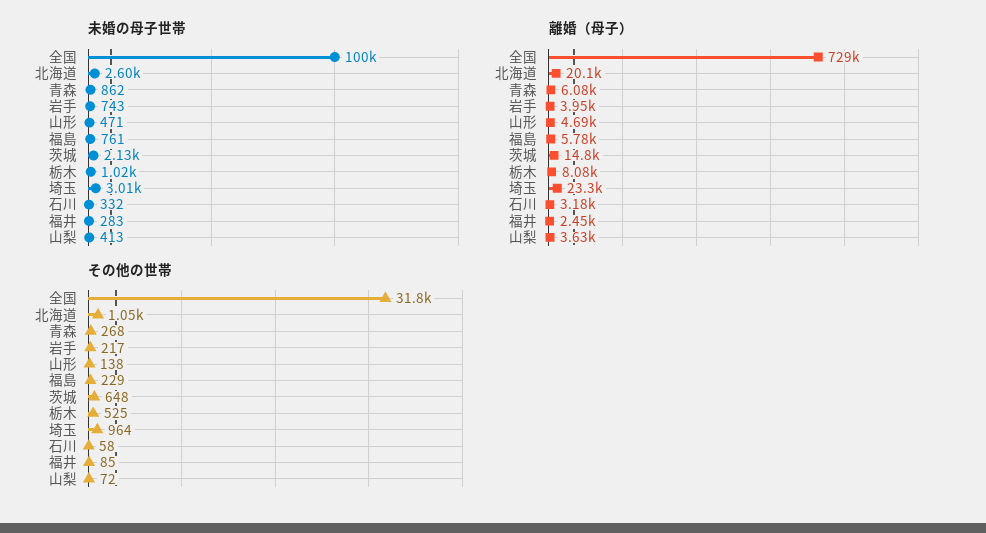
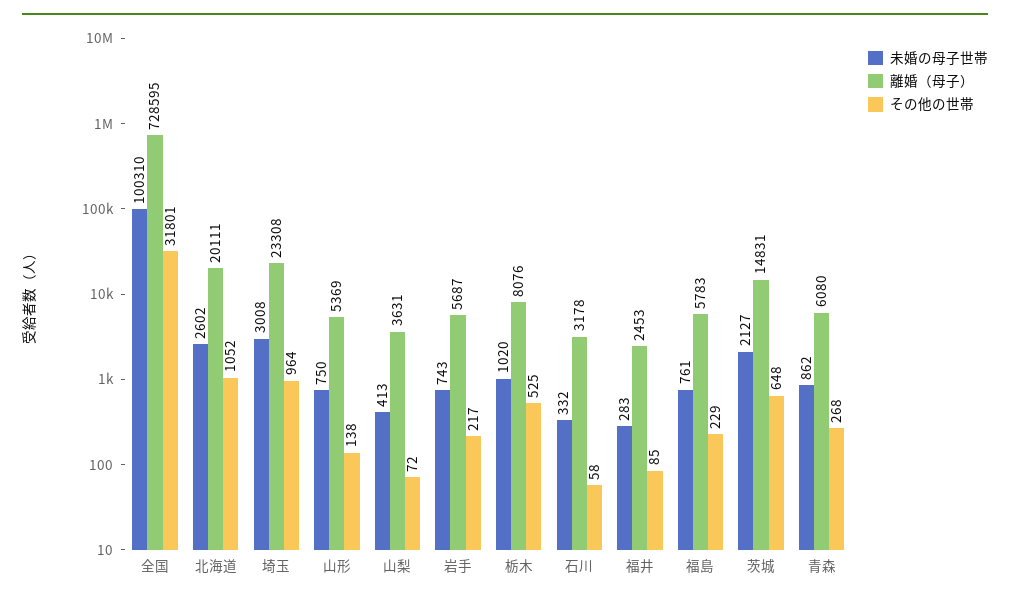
未婚の母子世帯, 山形: 471 -> 750
離婚（母子）, 岩手: 3950 -> 5687
離婚（母子）, 山形: 4690 -> 5369

